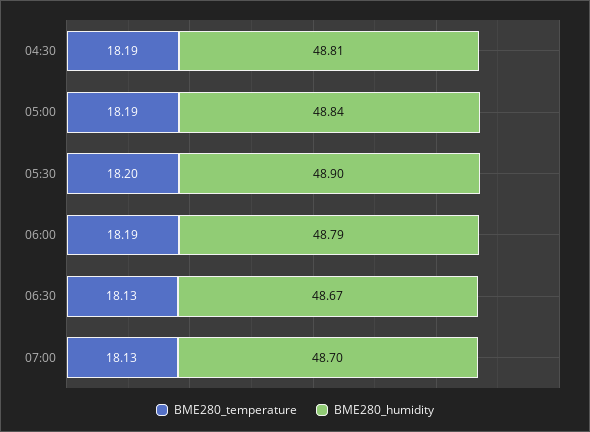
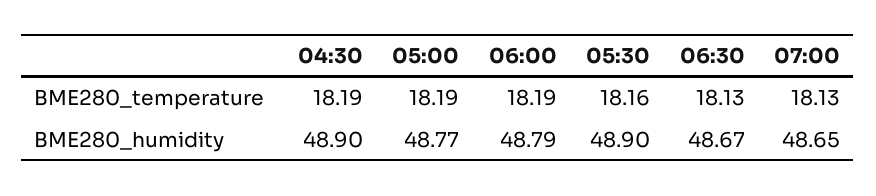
BME280_humidity, 04:30: 48.81 -> 48.9
BME280_humidity, 05:00: 48.84 -> 48.77
BME280_temperature, 05:30: 18.2 -> 18.16
BME280_humidity, 07:00: 48.7 -> 48.65

